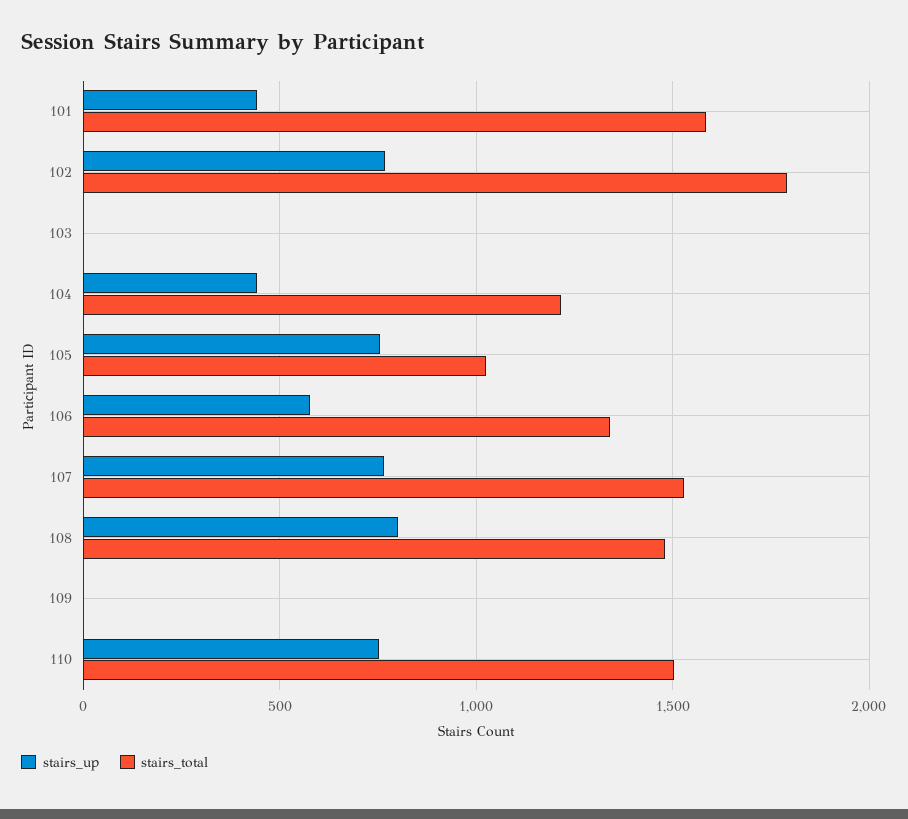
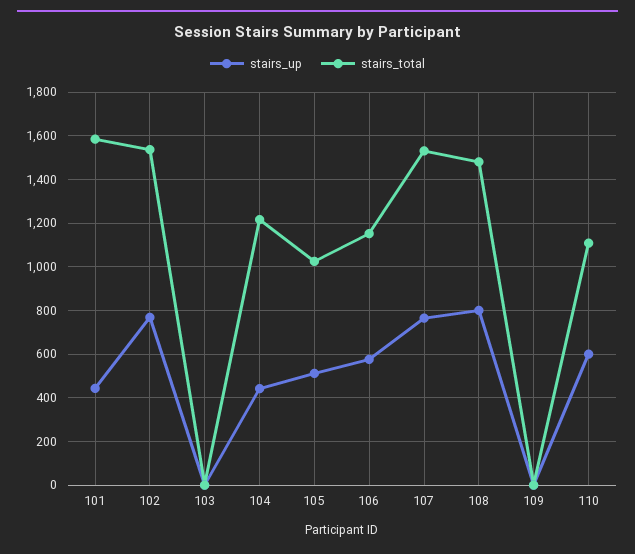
stairs_total, 102: 1800 -> 1550
stairs_up, 105: 750 -> 500
stairs_total, 106: 1350 -> 1150
stairs_up, 110: 750 -> 600
stairs_total, 110: 1500 -> 1100

